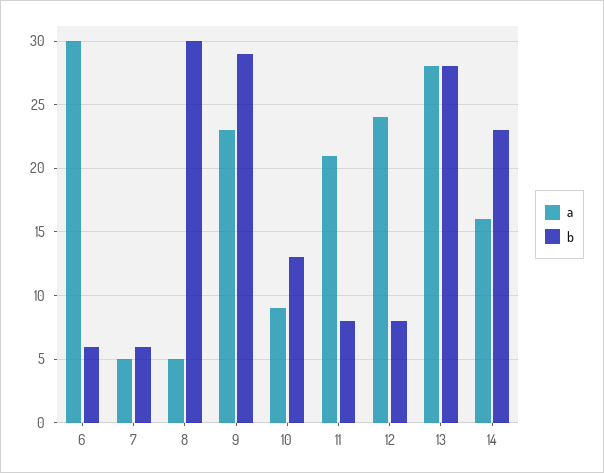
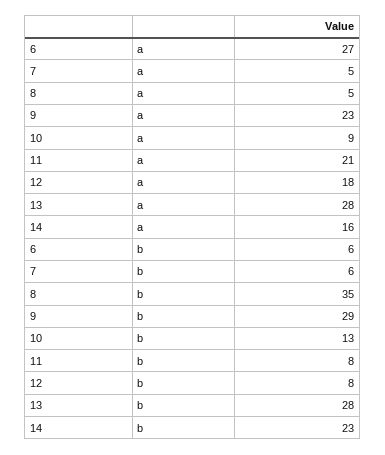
a, 6: 30 -> 27
b, 8: 30 -> 35
a, 12: 24 -> 18

